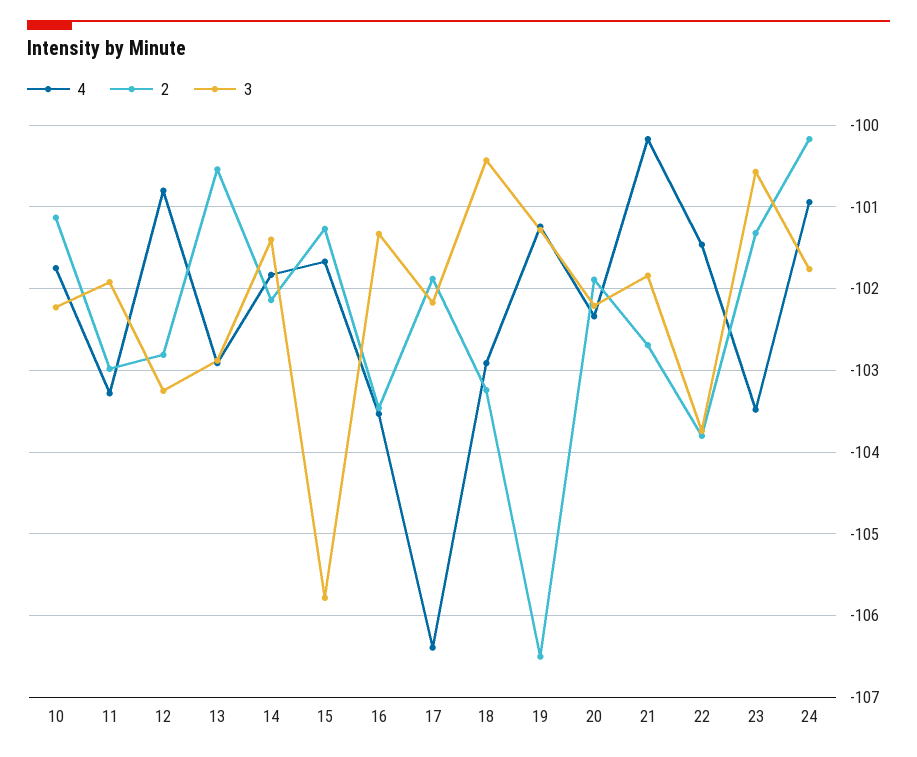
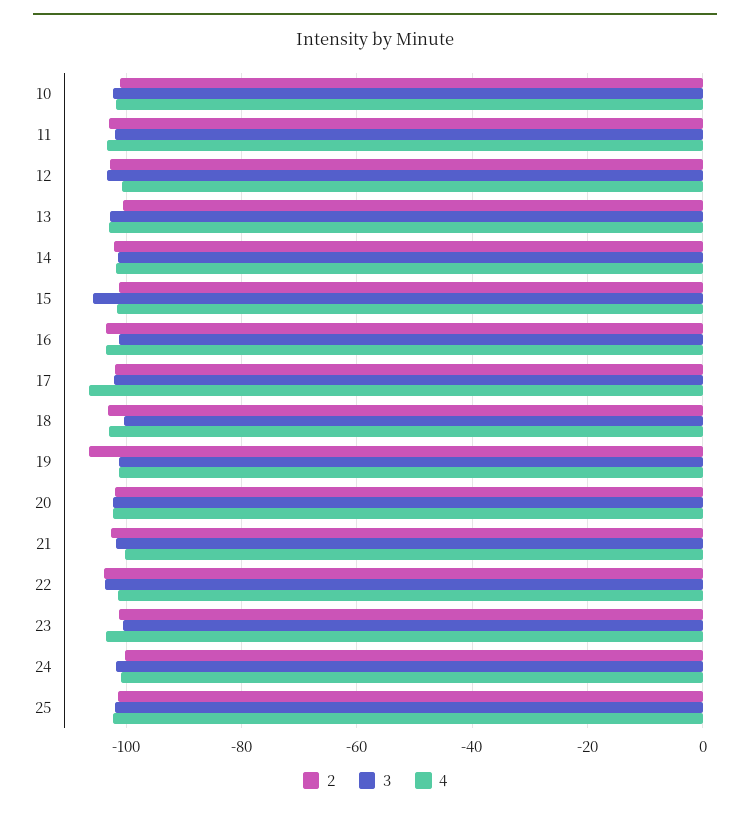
2, 25: none -> -102
3, 25: none -> -102
4, 25: none -> -102

